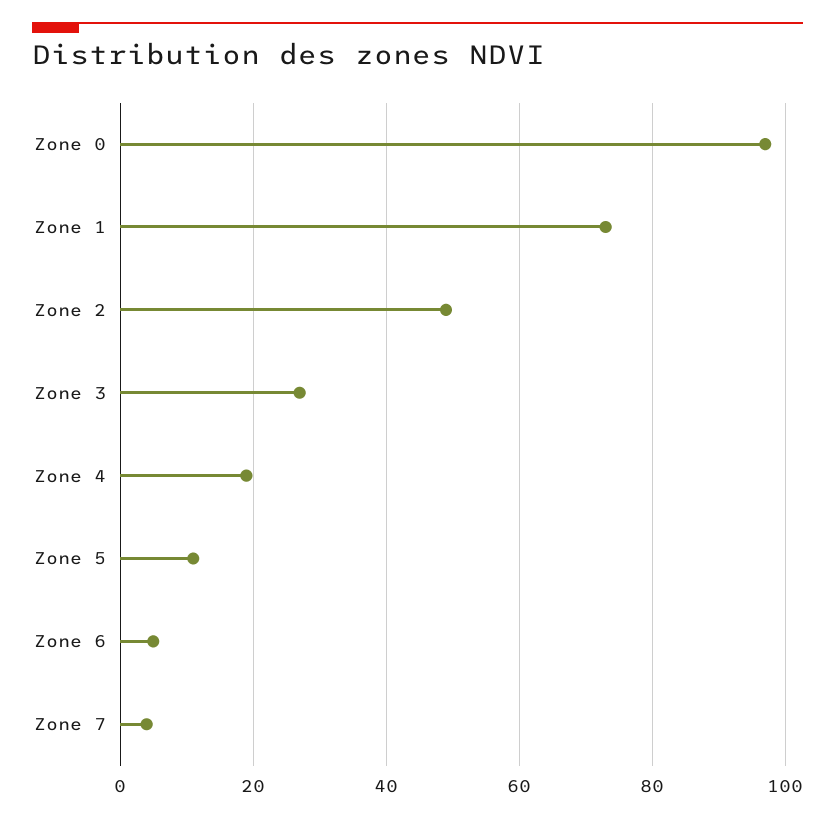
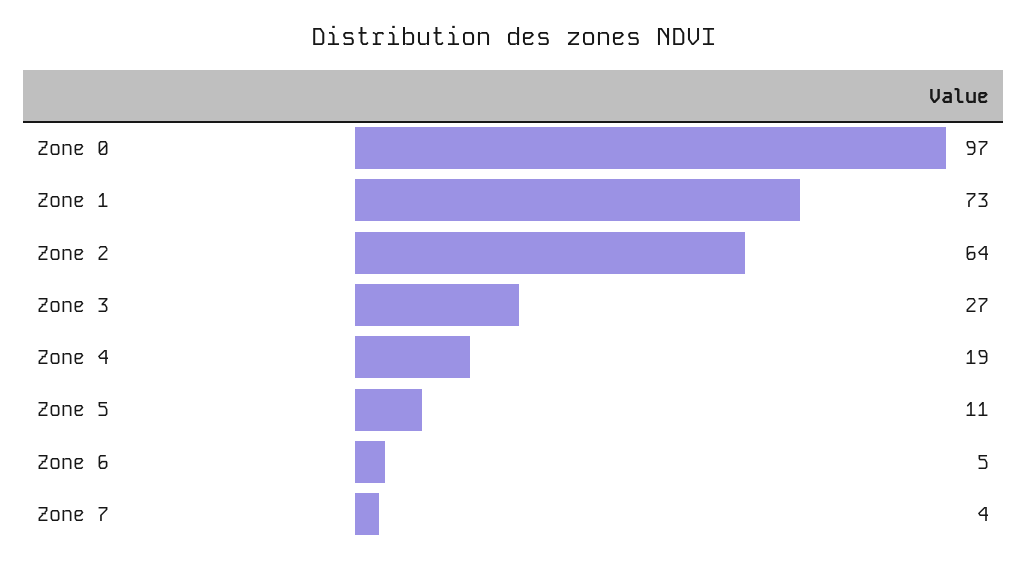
Zone 2: 50 -> 64

